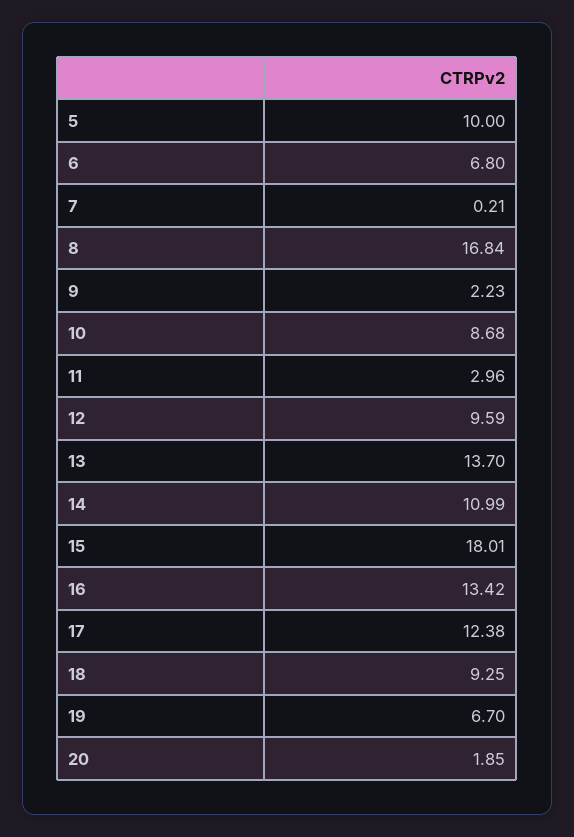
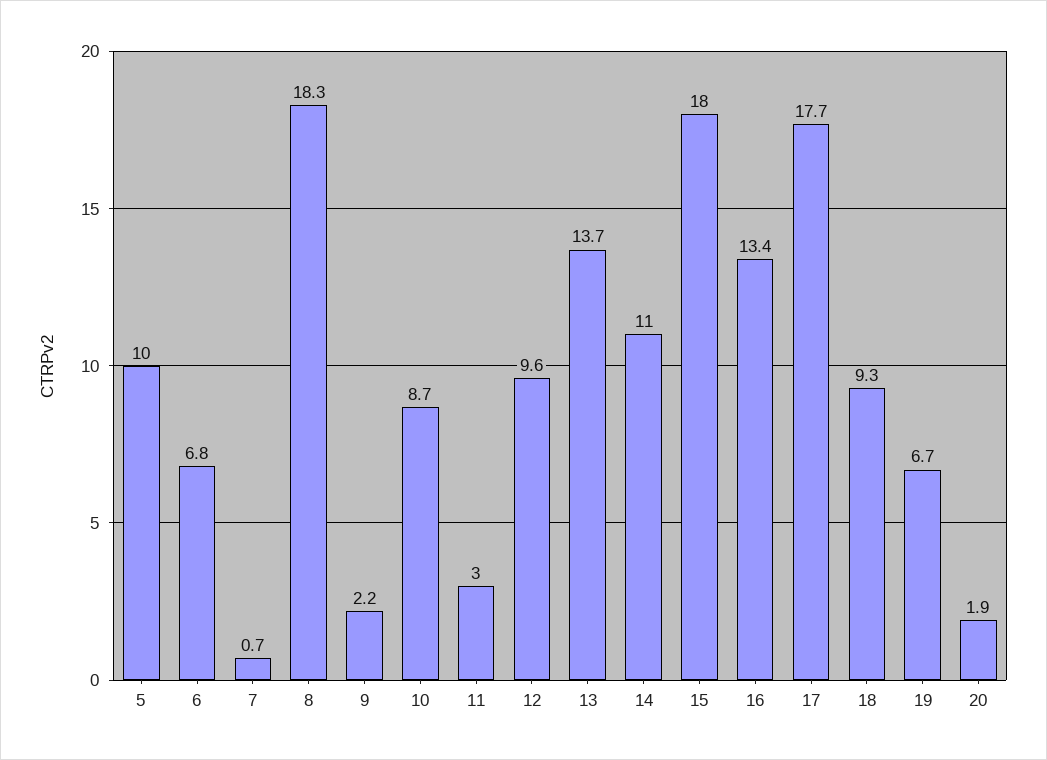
7: 0.21 -> 0.7
8: 16.84 -> 18.3
17: 12.38 -> 17.7

